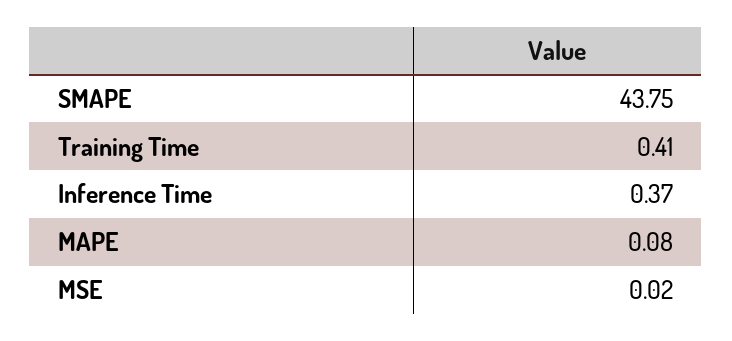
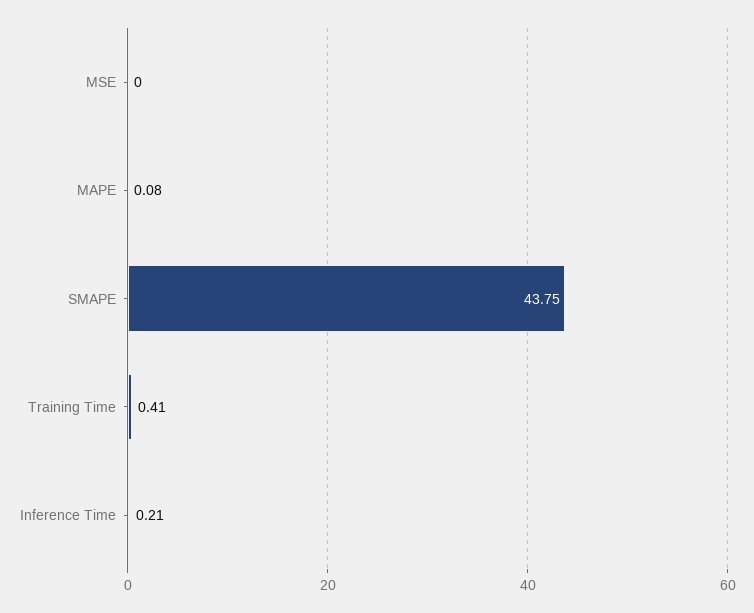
Inference Time: 0.37 -> 0.21
MSE: 0.02 -> 0

